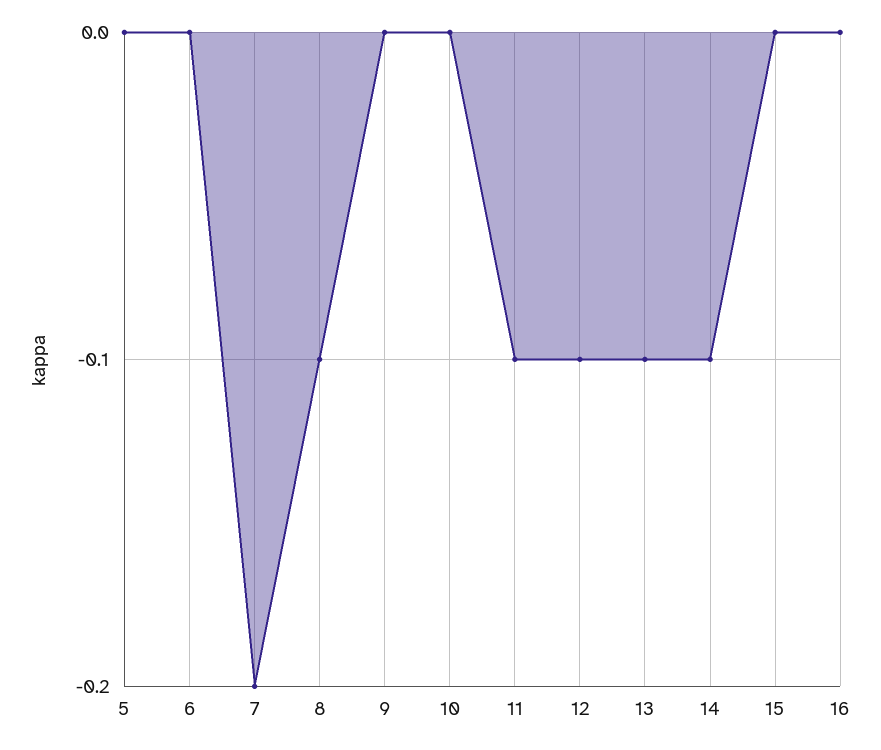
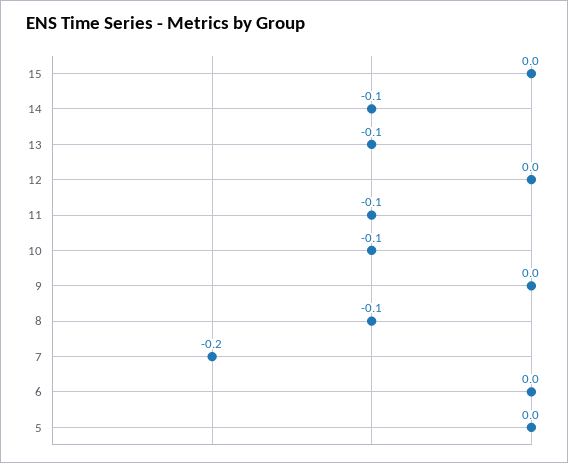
10: 0 -> -0.1
12: -0.1 -> 0
16: 0 -> none

